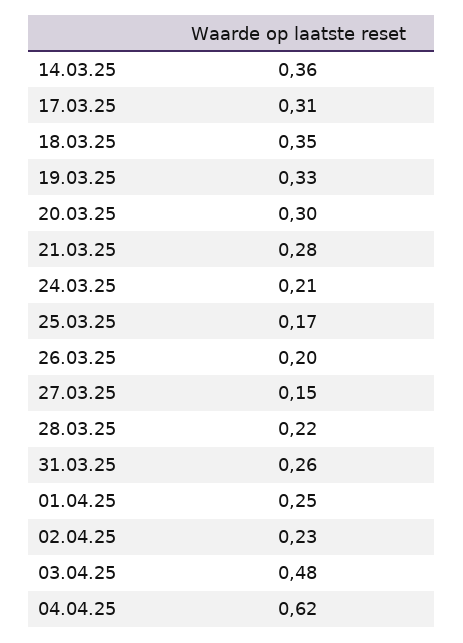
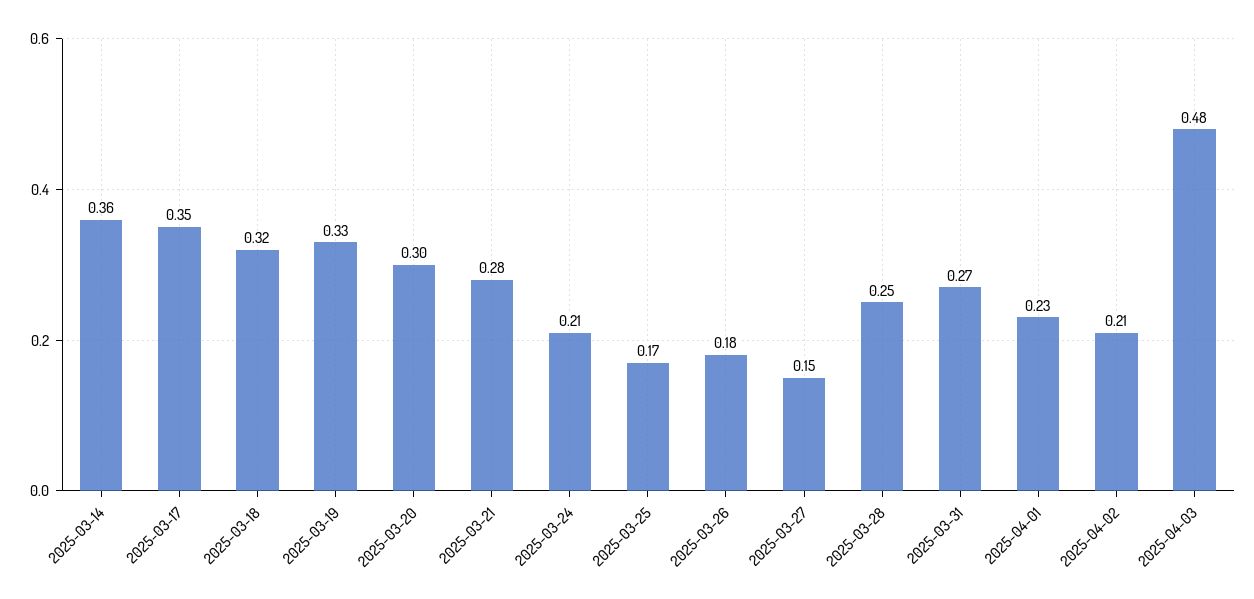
17.03.25: 0.31 -> 0.35
18.03.25: 0.35 -> 0.32
26.03.25: 0.2 -> 0.18
28.03.25: 0.22 -> 0.25
31.03.25: 0.26 -> 0.27
01.04.25: 0.25 -> 0.23
02.04.25: 0.23 -> 0.21
04.04.25: 0.62 -> none

